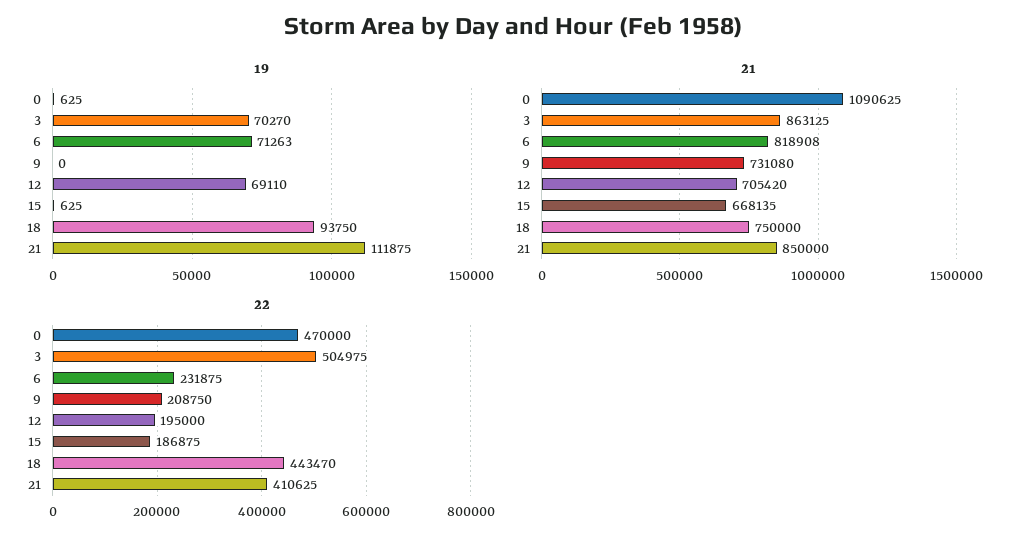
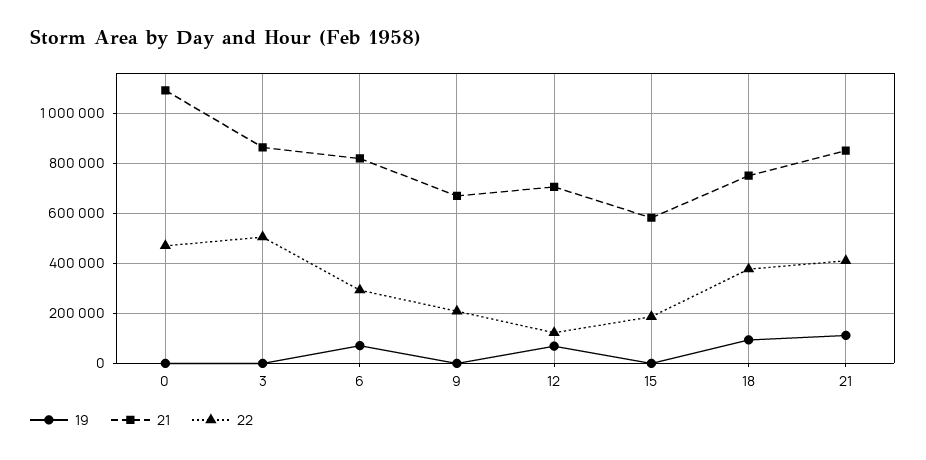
19, 3: 70270 -> 0
21, 9: 731080 -> 675000
21, 15: 668135 -> 575000
22, 6: 231875 -> 300000
22, 12: 195000 -> 125000
22, 18: 443470 -> 375000

